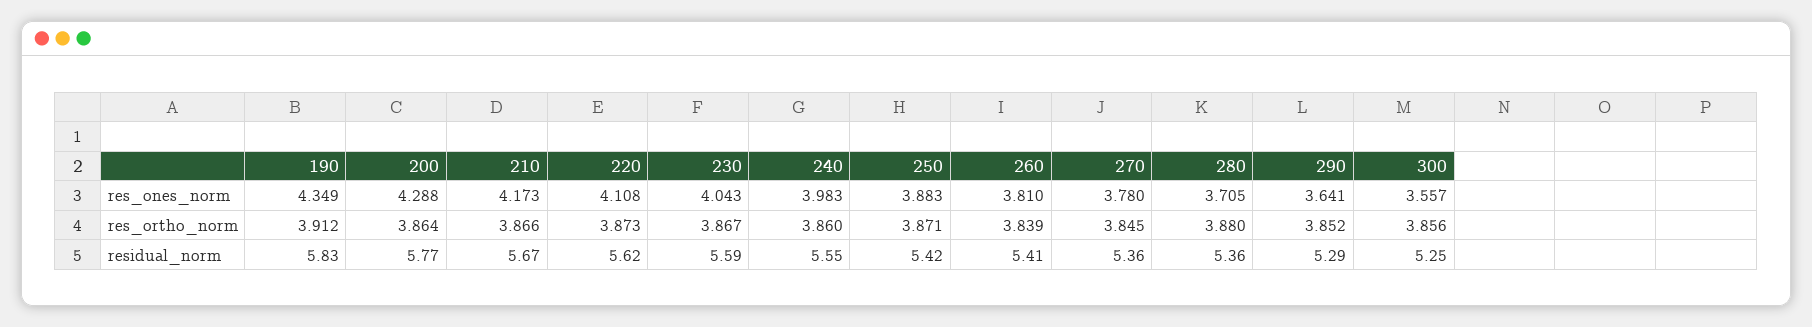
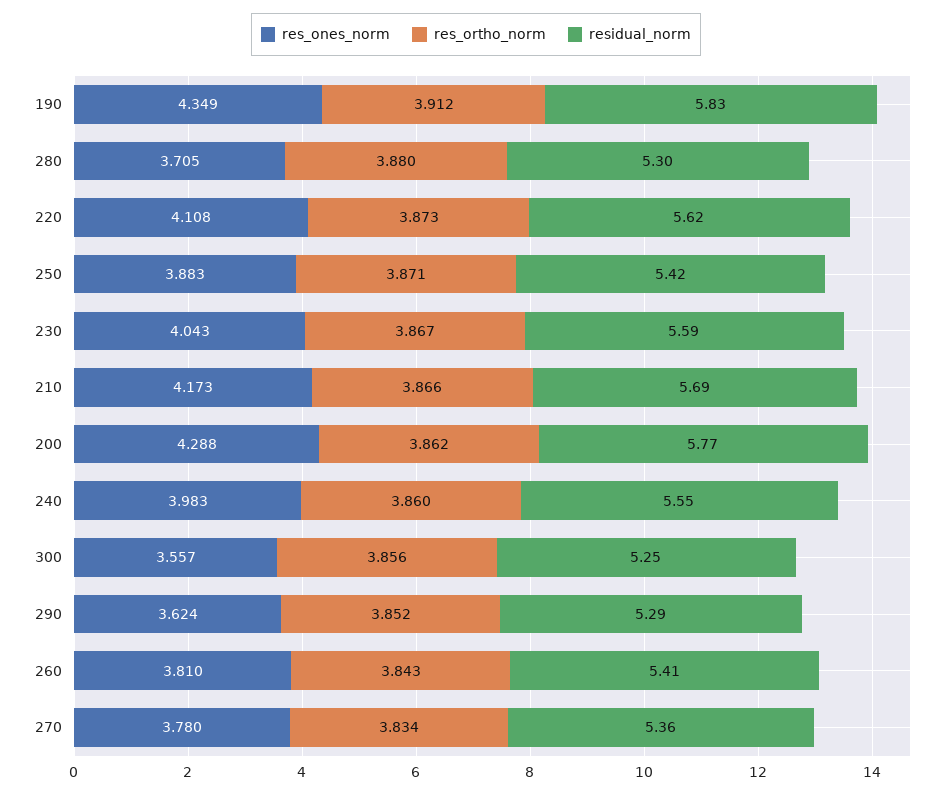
res_ones_norm, 290: 3.641 -> 3.624
res_ortho_norm, 200: 3.864 -> 3.862
res_ortho_norm, 260: 3.839 -> 3.843
res_ortho_norm, 270: 3.845 -> 3.834
residual_norm, 210: 5.67 -> 5.69
residual_norm, 280: 5.36 -> 5.3

